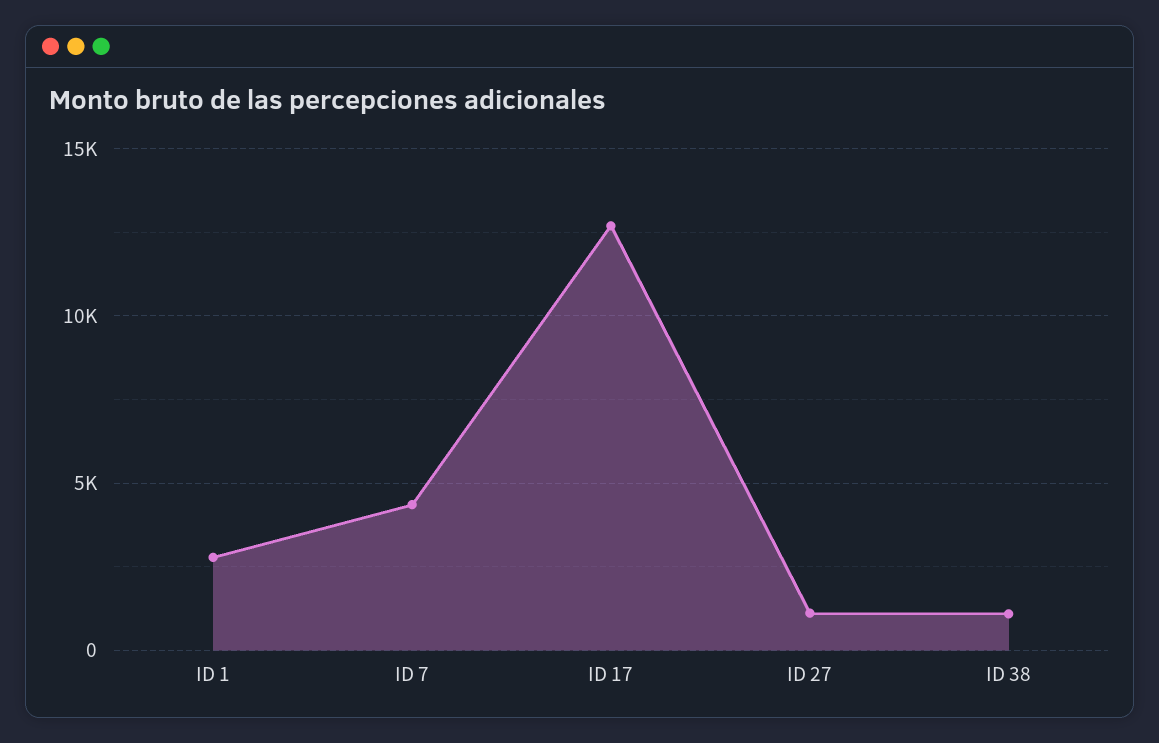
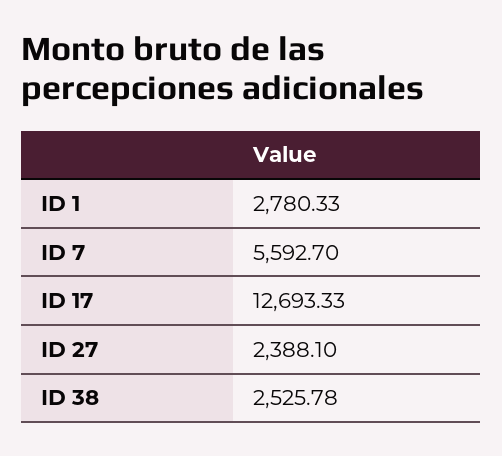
ID 7: 4500 -> 5592.7
ID 27: 1000 -> 2388.1
ID 38: 1000 -> 2525.78

